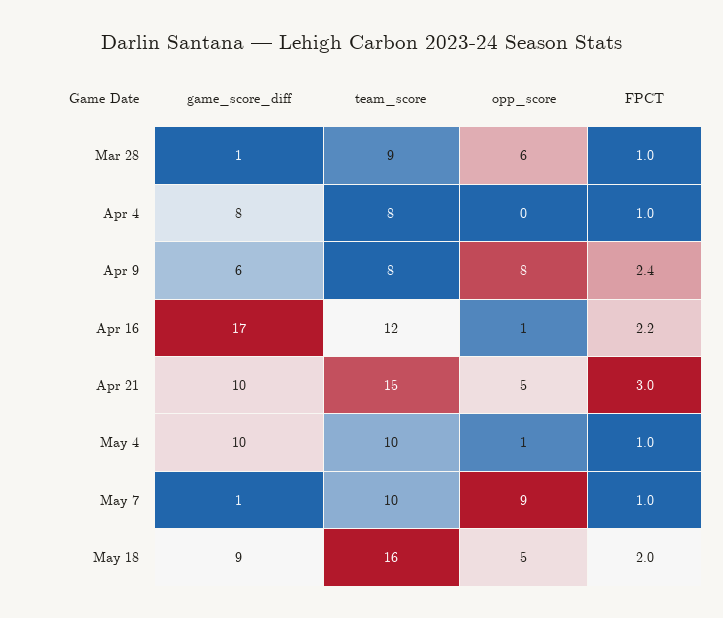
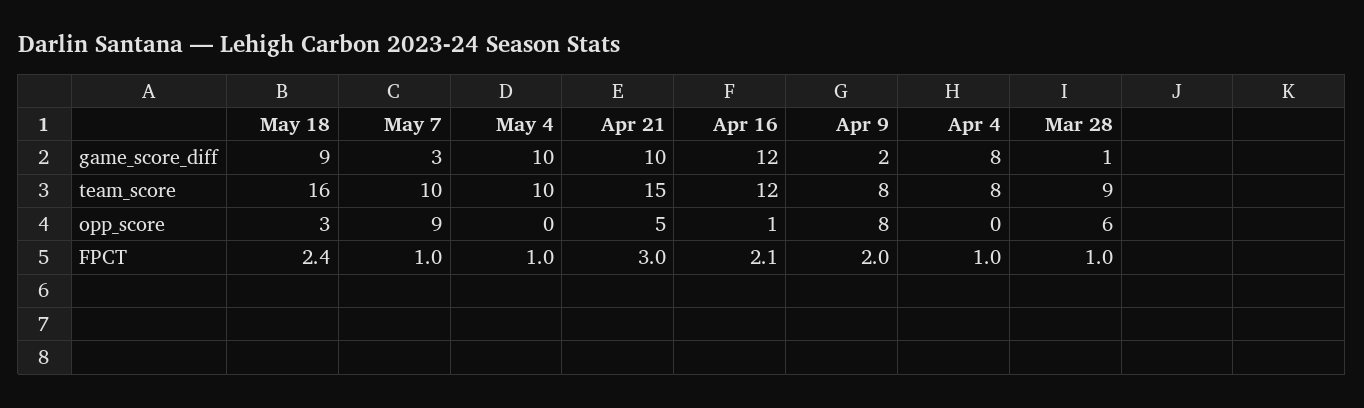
game_score_diff, Apr 9: 6 -> 2
FPCT, Apr 9: 2.4 -> 2
game_score_diff, Apr 16: 17 -> 12
FPCT, Apr 16: 2.2 -> 2.1
opp_score, May 4: 1 -> 0
game_score_diff, May 7: 1 -> 3
opp_score, May 18: 5 -> 3
FPCT, May 18: 2 -> 2.4

